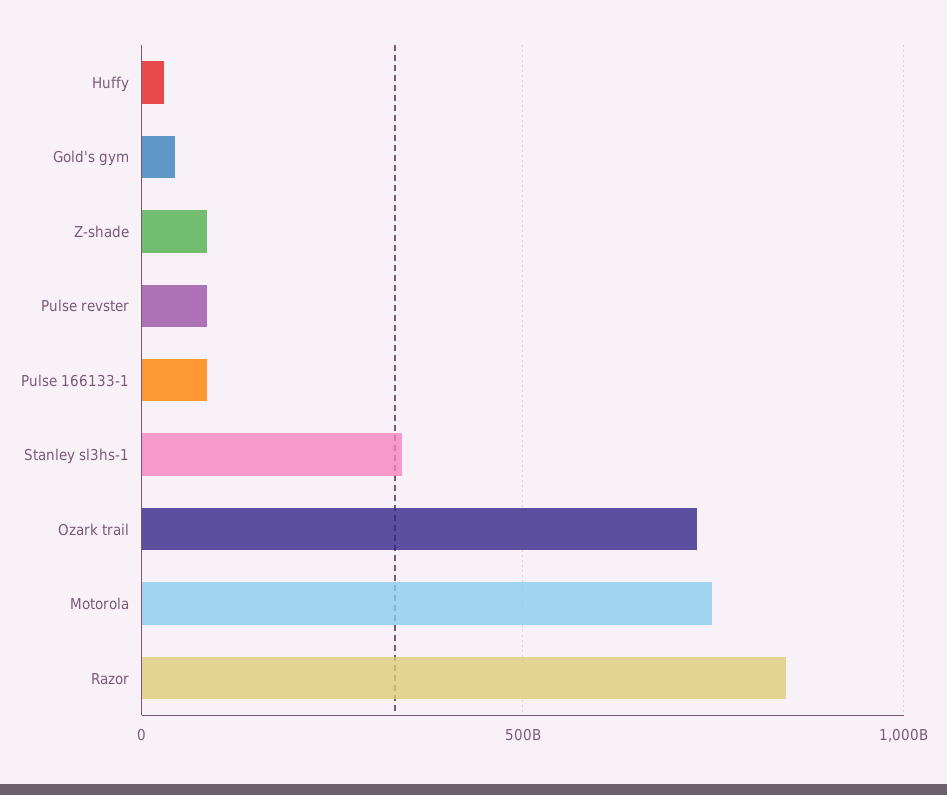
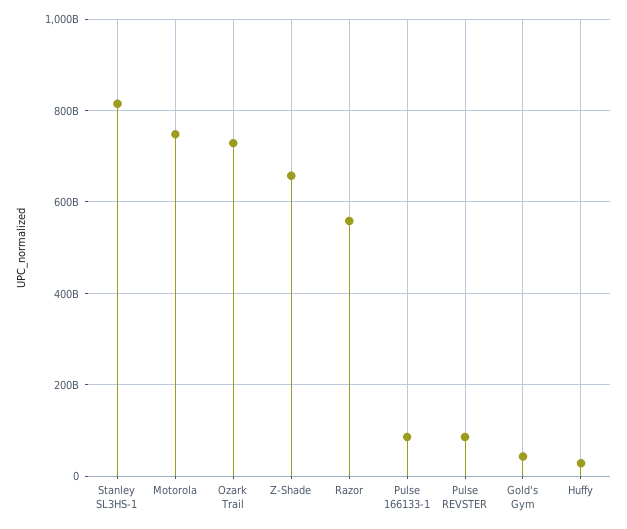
Z-shade: 100000000000 -> 660000000000
Stanley sl3hs-1: 350000000000 -> 820000000000
Razor: 850000000000 -> 560000000000

